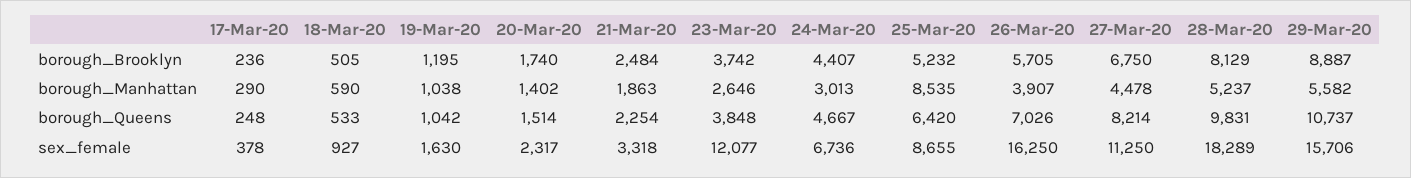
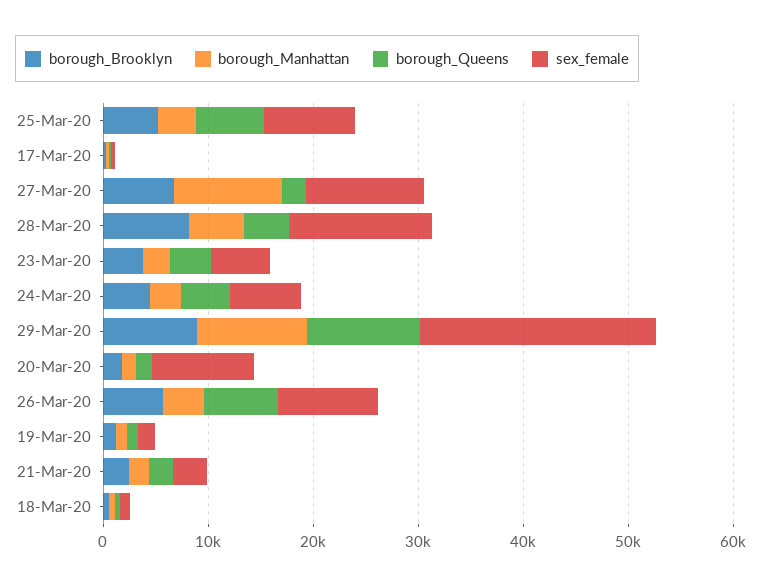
borough_Manhattan, 25-Mar-20: 8535 -> 4000
borough_Manhattan, 27-Mar-20: 4478 -> 10000
borough_Manhattan, 29-Mar-20: 5582 -> 10000
borough_Queens, 27-Mar-20: 8214 -> 2000
borough_Queens, 28-Mar-20: 9831 -> 4000
sex_female, 20-Mar-20: 2317 -> 10000
sex_female, 23-Mar-20: 12077 -> 6000
sex_female, 26-Mar-20: 16250 -> 10000
sex_female, 28-Mar-20: 18289 -> 14000
sex_female, 29-Mar-20: 15706 -> 22000

